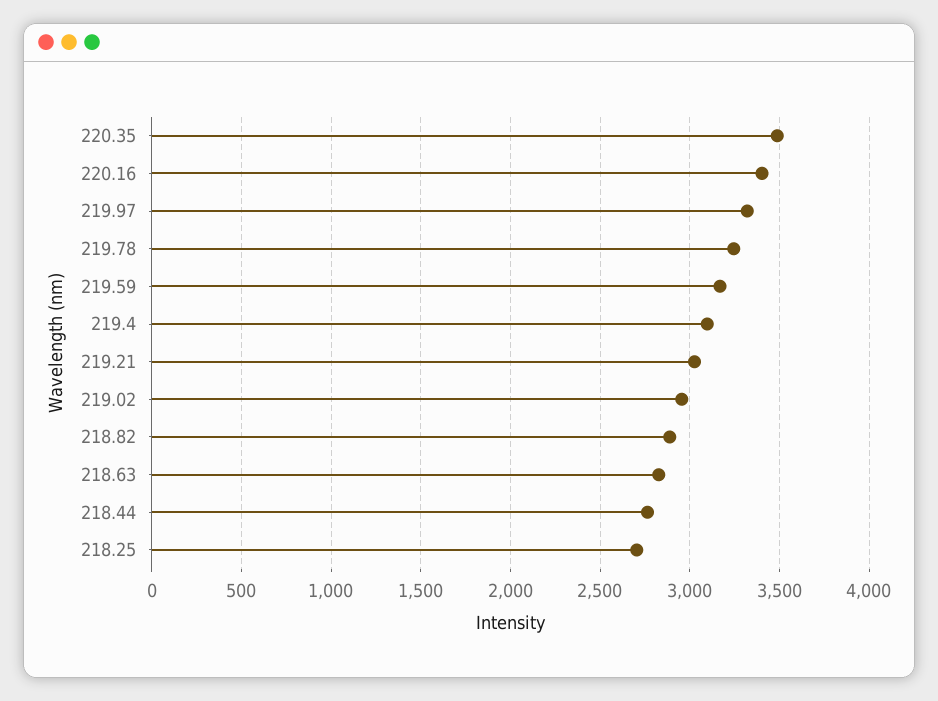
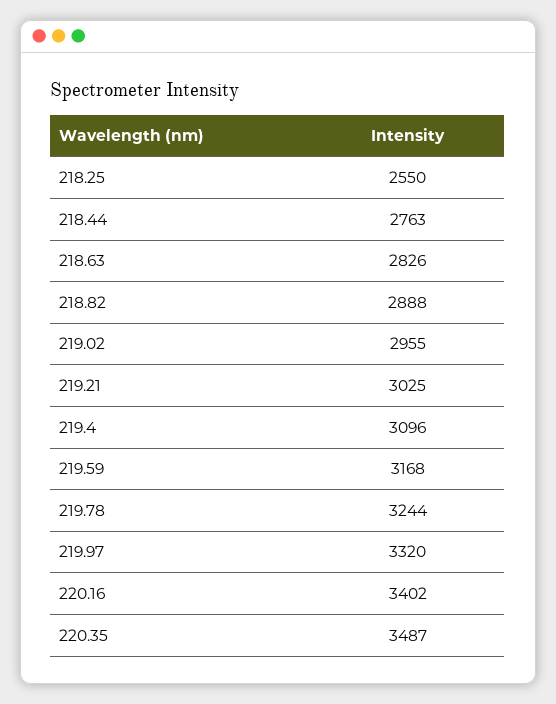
218.25: 2700 -> 2550

